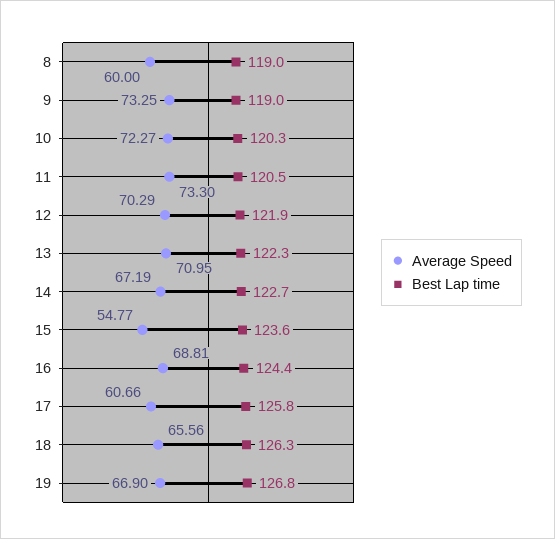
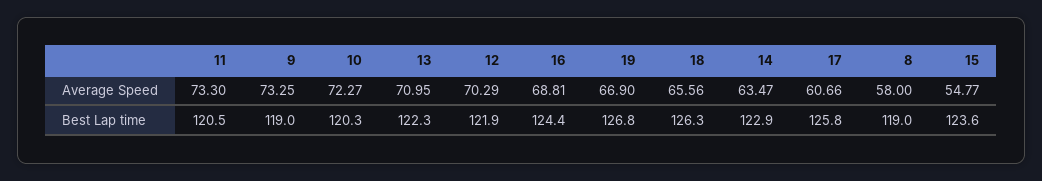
Average Speed, 8: 60 -> 58
Average Speed, 14: 67.19 -> 63.47
Best Lap time, 14: 122.7 -> 122.9

